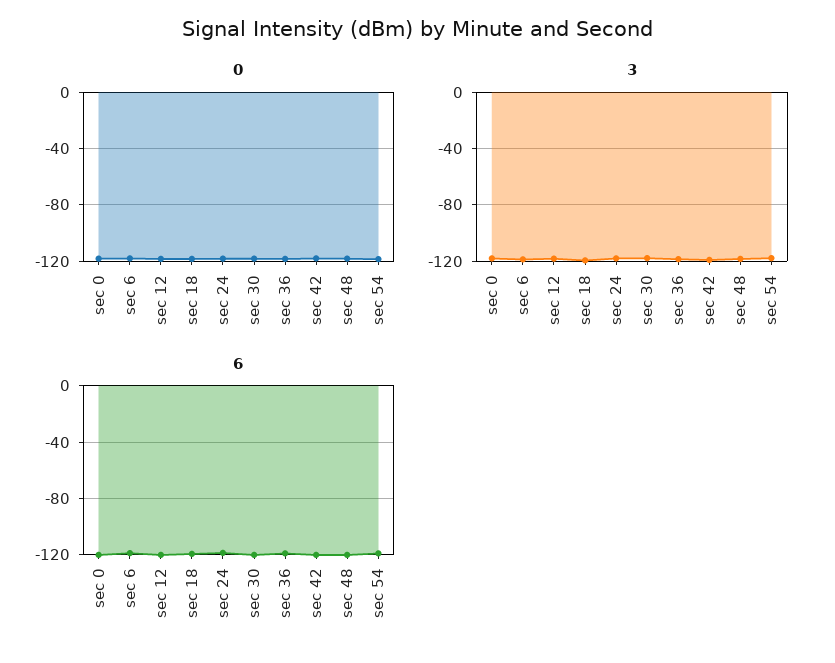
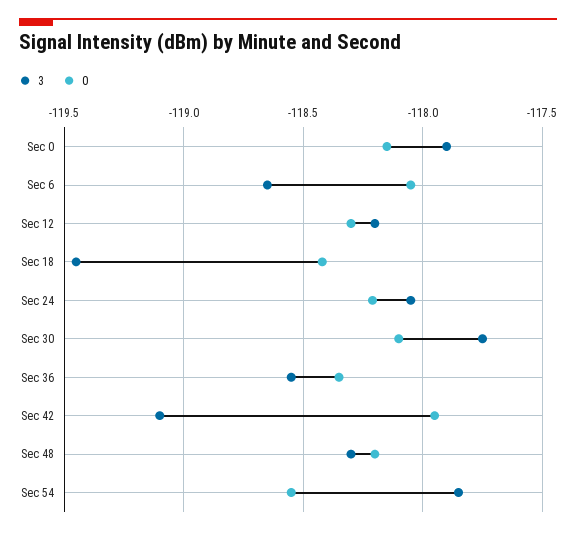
6, sec 0: -120 -> none
6, sec 6: -120 -> none
6, sec 12: -120 -> none
6, sec 18: -120 -> none
6, sec 24: -120 -> none
6, sec 30: -120 -> none
6, sec 36: -120 -> none
6, sec 42: -120 -> none
6, sec 48: -120 -> none
6, sec 54: -120 -> none

